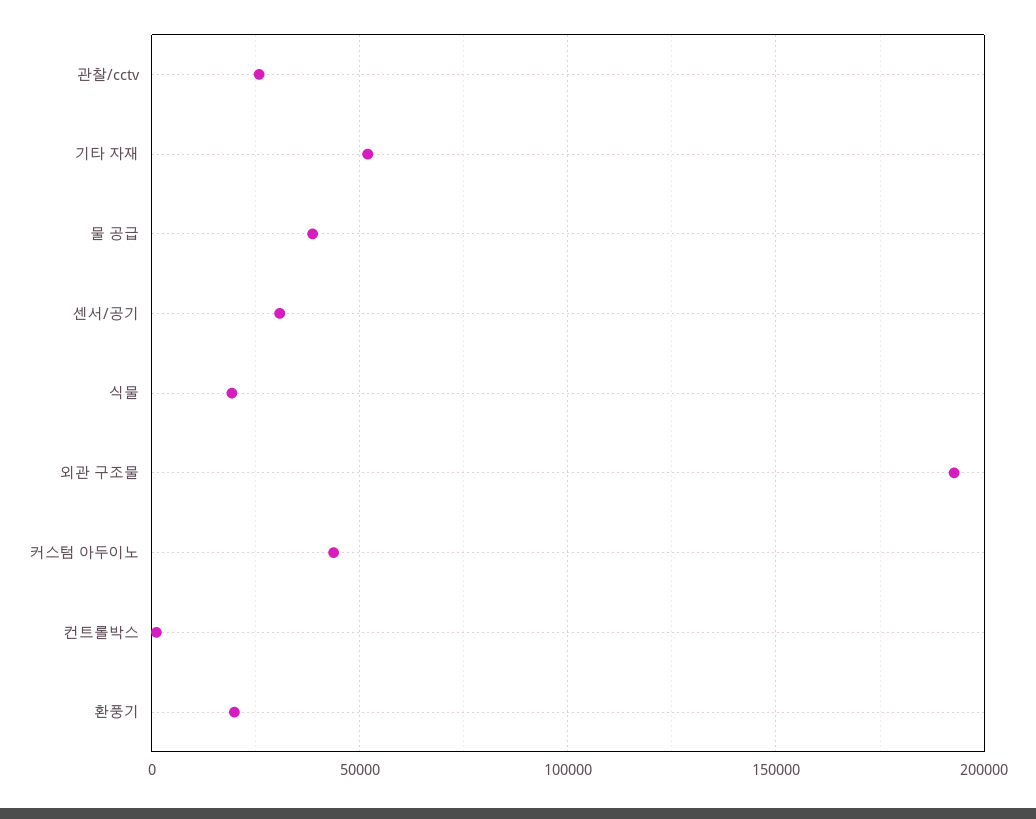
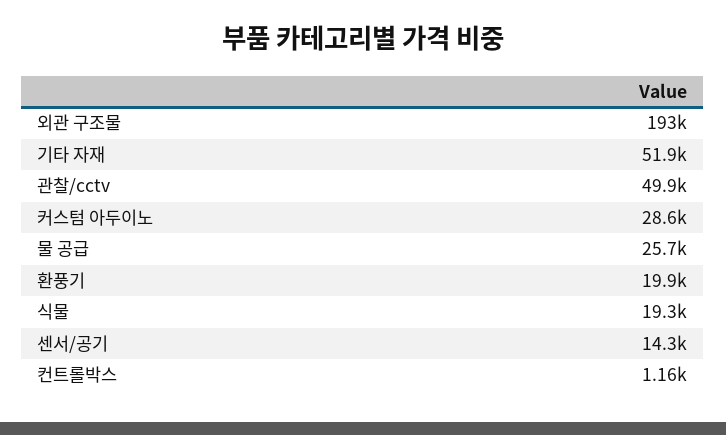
관찰/cctv: 25000 -> 49900
물 공급: 40000 -> 25700
센서/공기: 30000 -> 14300
커스텀 아두이노: 45000 -> 28600

